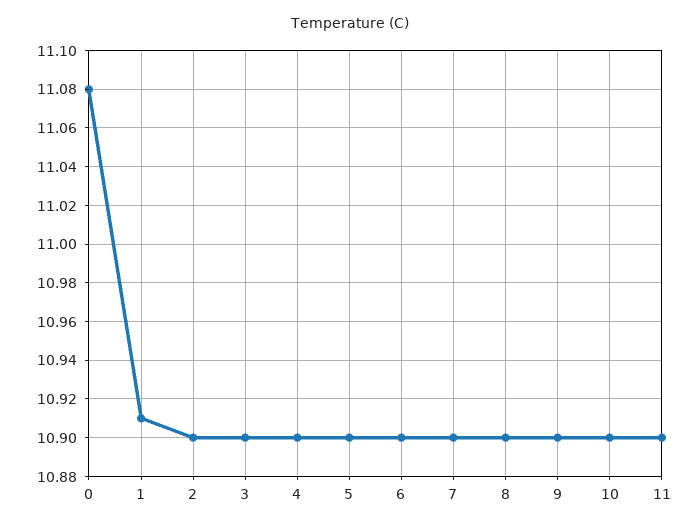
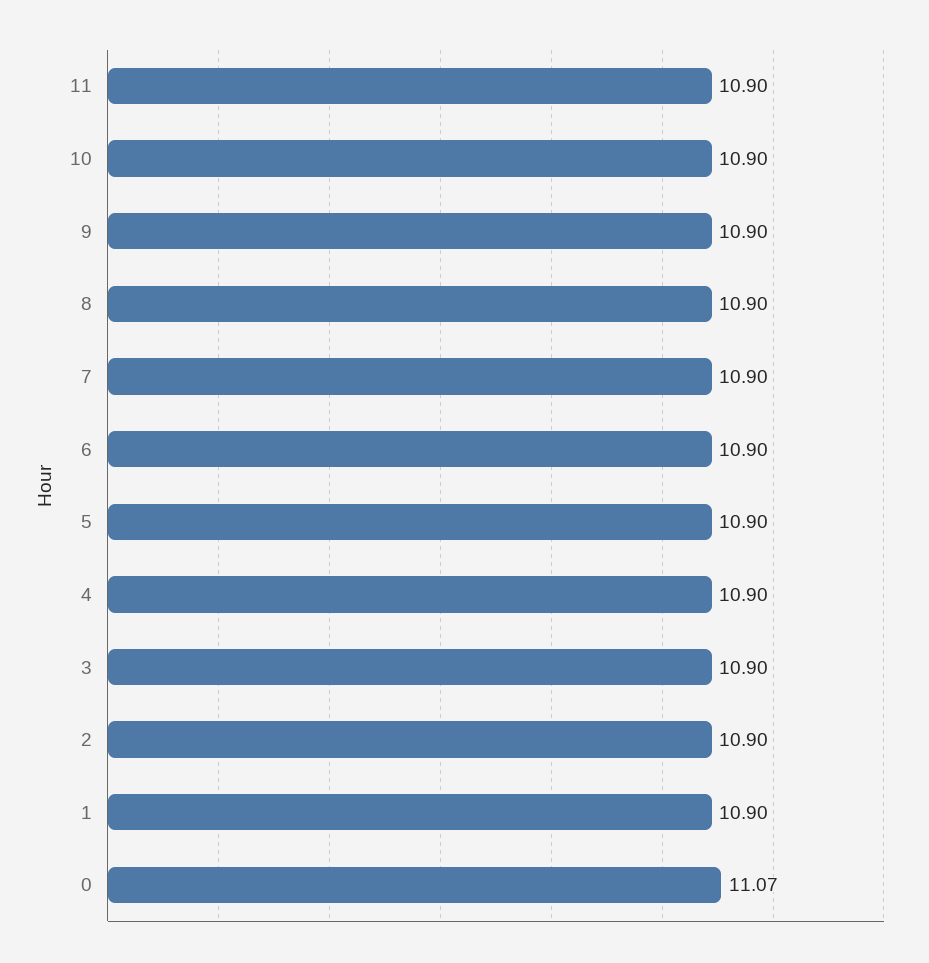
0: 11.08 -> 11.07
1: 10.91 -> 10.9

